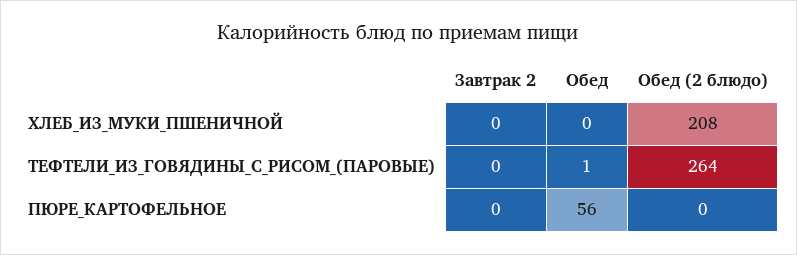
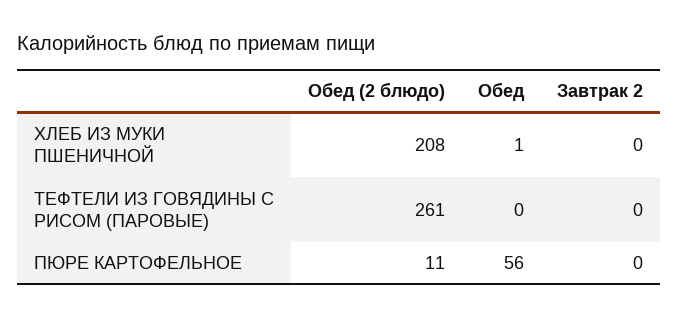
Обед, ХЛЕБ_ИЗ_МУКИ_ПШЕНИЧНОЙ: 0 -> 1
Обед, ТЕФТЕЛИ_ИЗ_ГОВЯДИНЫ_С_РИСОМ_(ПАРОВЫЕ): 1 -> 0
Обед (2 блюдо), ТЕФТЕЛИ_ИЗ_ГОВЯДИНЫ_С_РИСОМ_(ПАРОВЫЕ): 264 -> 261
Обед (2 блюдо), ПЮРЕ_КАРТОФЕЛЬНОЕ: 0 -> 11

